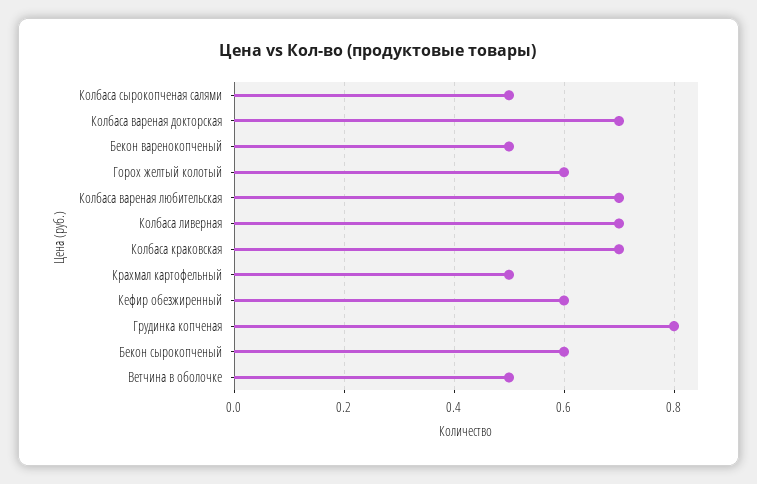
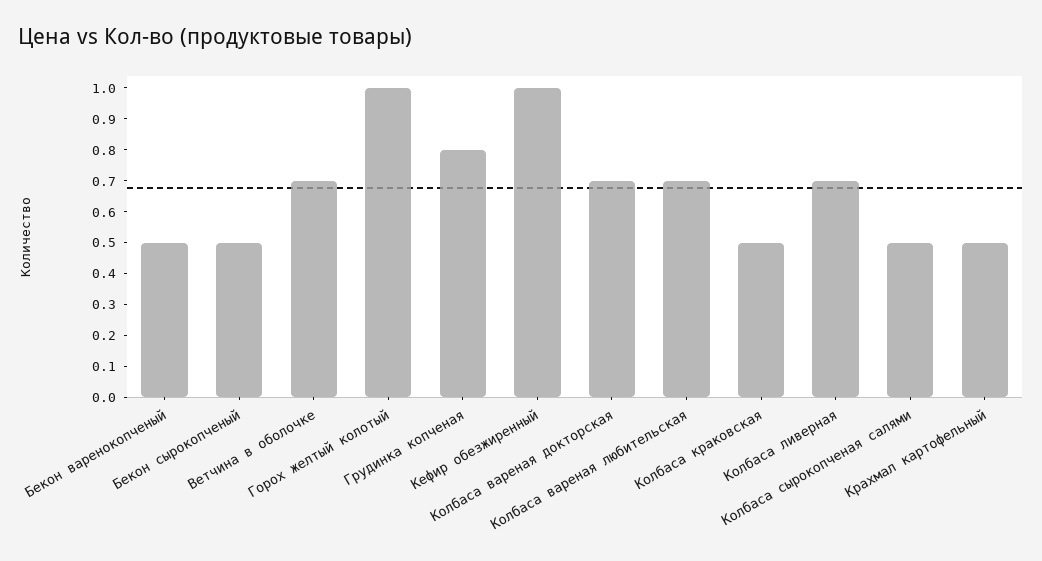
Горох желтый колотый: 0.6 -> 1
Колбаса краковская: 0.7 -> 0.5
Кефир обезжиренный: 0.6 -> 1
Бекон сырокопченый: 0.6 -> 0.5
Ветчина в оболочке: 0.5 -> 0.7

